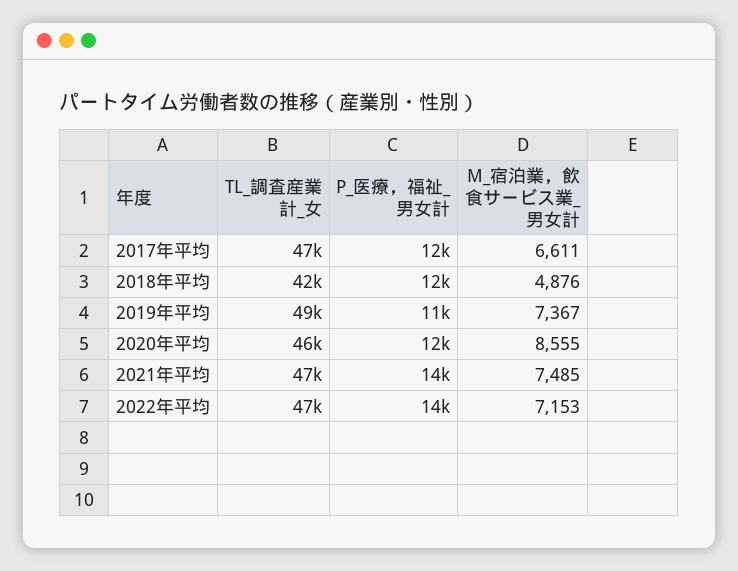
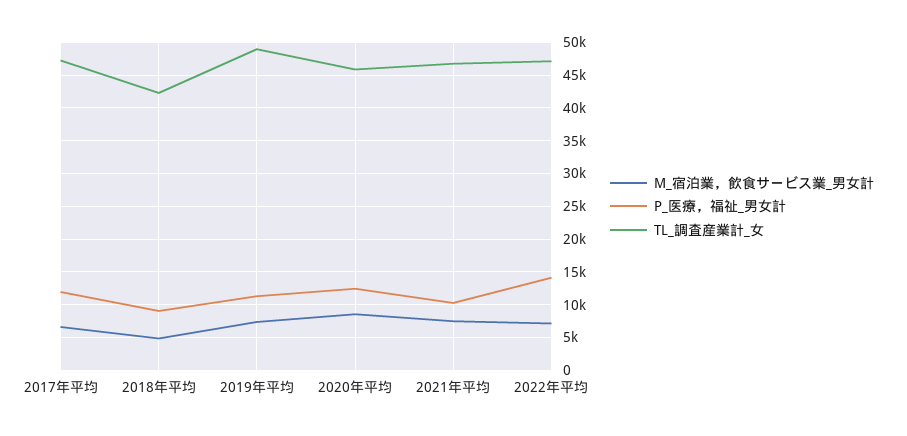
P_医療，福祉_男女計, 2018年平均: 12000 -> 9000
P_医療，福祉_男女計, 2021年平均: 14000 -> 10000

